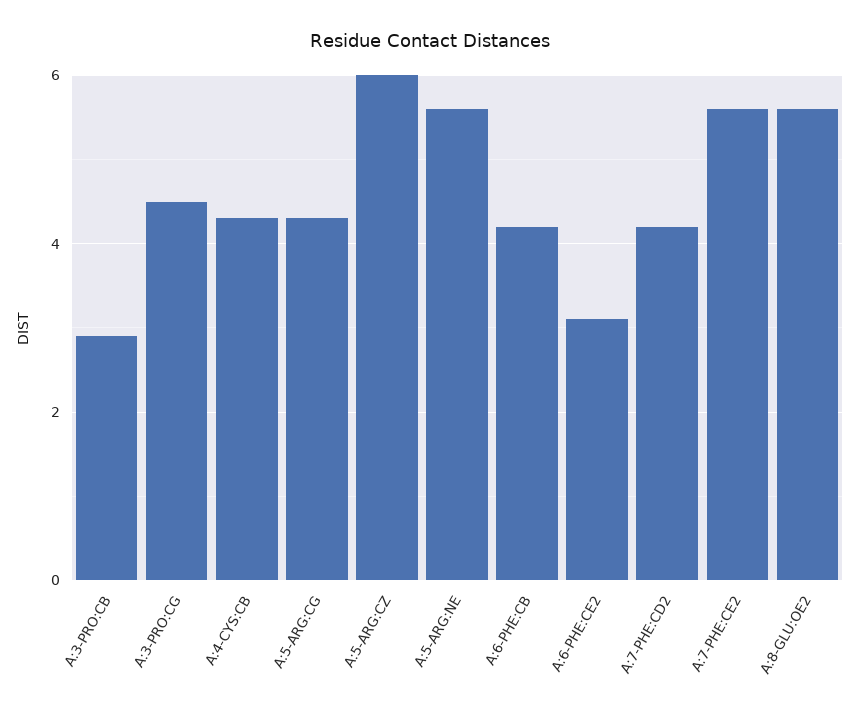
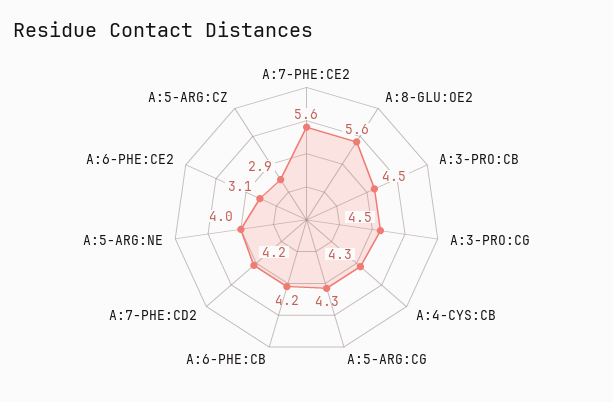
A:3-PRO:CB: 3 -> 4.5
A:5-ARG:CZ: 6 -> 2.9
A:5-ARG:NE: 5.5 -> 4

